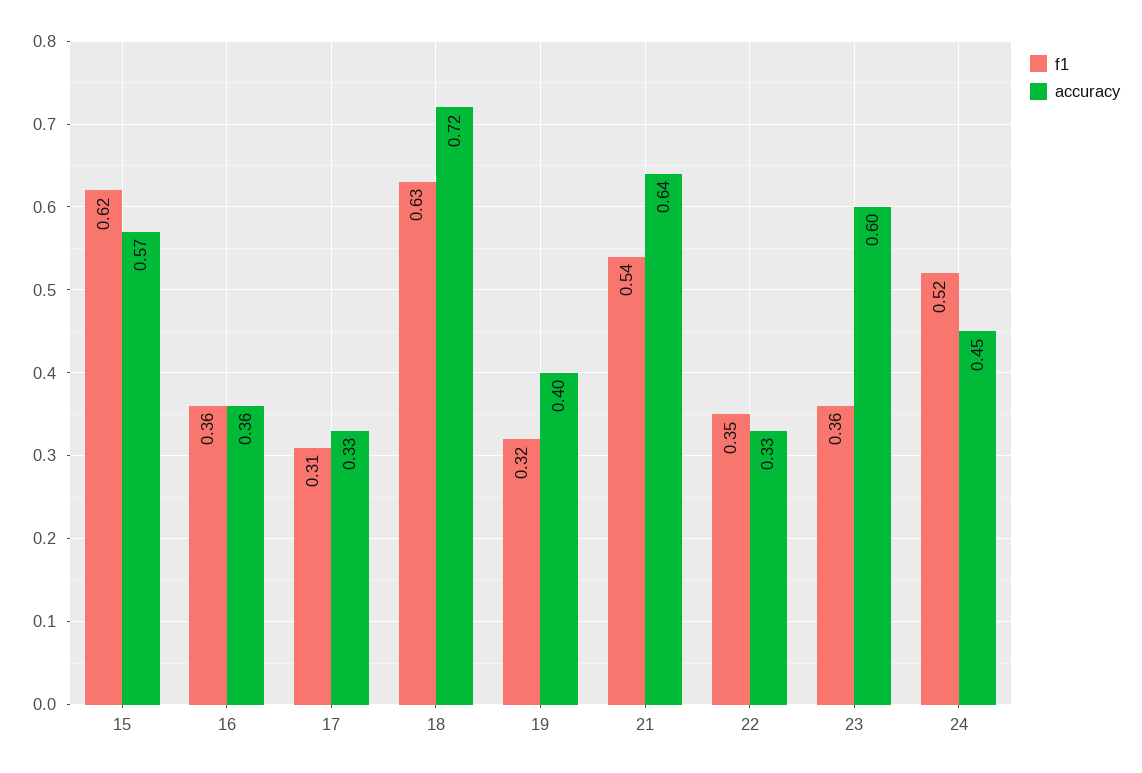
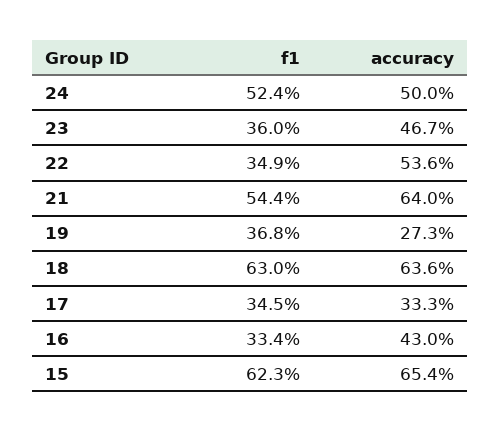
accuracy, 15: 0.57 -> 0.654
f1, 16: 0.36 -> 0.334
accuracy, 16: 0.36 -> 0.43
f1, 17: 0.31 -> 0.345
accuracy, 18: 0.72 -> 0.636
f1, 19: 0.32 -> 0.368
accuracy, 19: 0.4 -> 0.273
accuracy, 22: 0.33 -> 0.536
accuracy, 23: 0.6 -> 0.467
accuracy, 24: 0.45 -> 0.5

